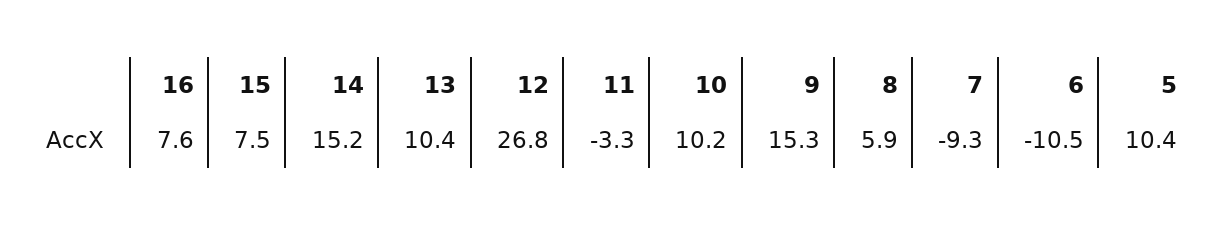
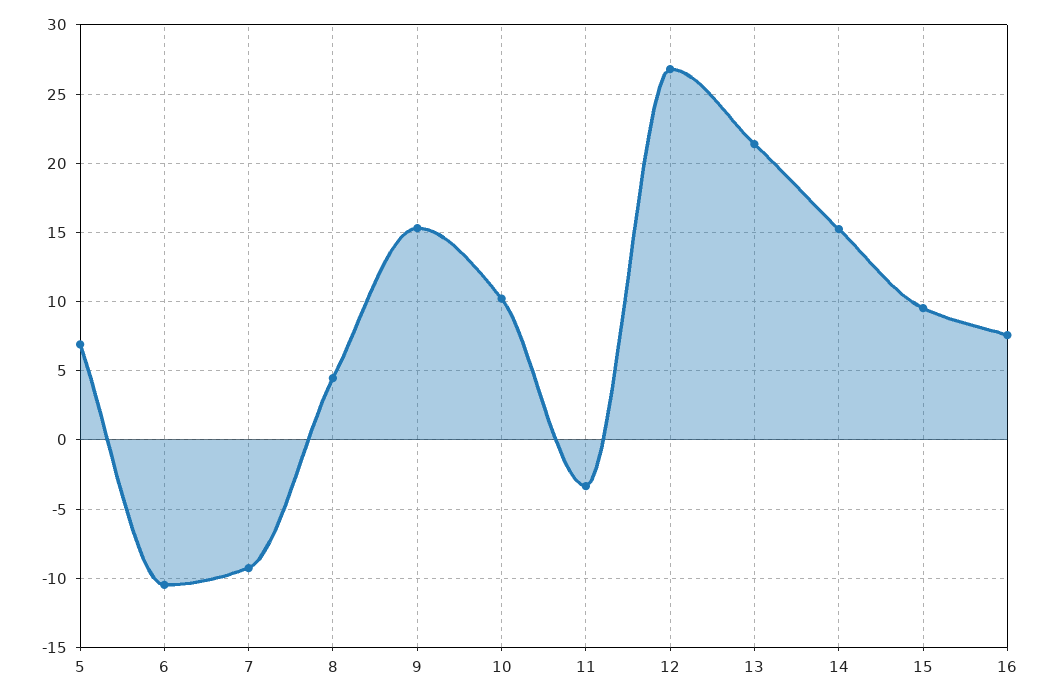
15: 7.5 -> 9.5
13: 10.4 -> 21.5
8: 5.9 -> 4.5
5: 10.4 -> 7

